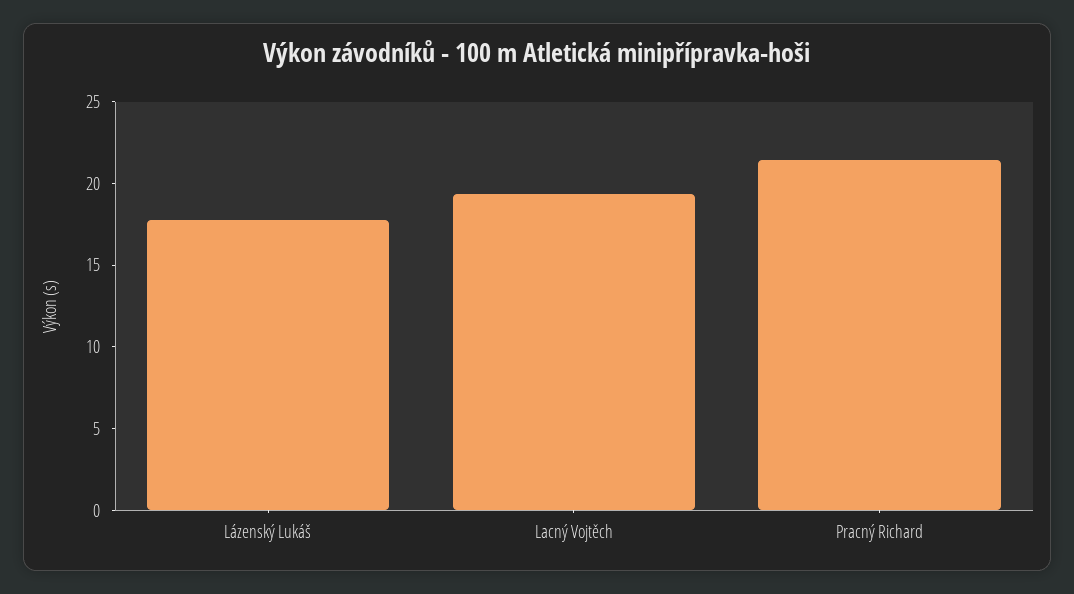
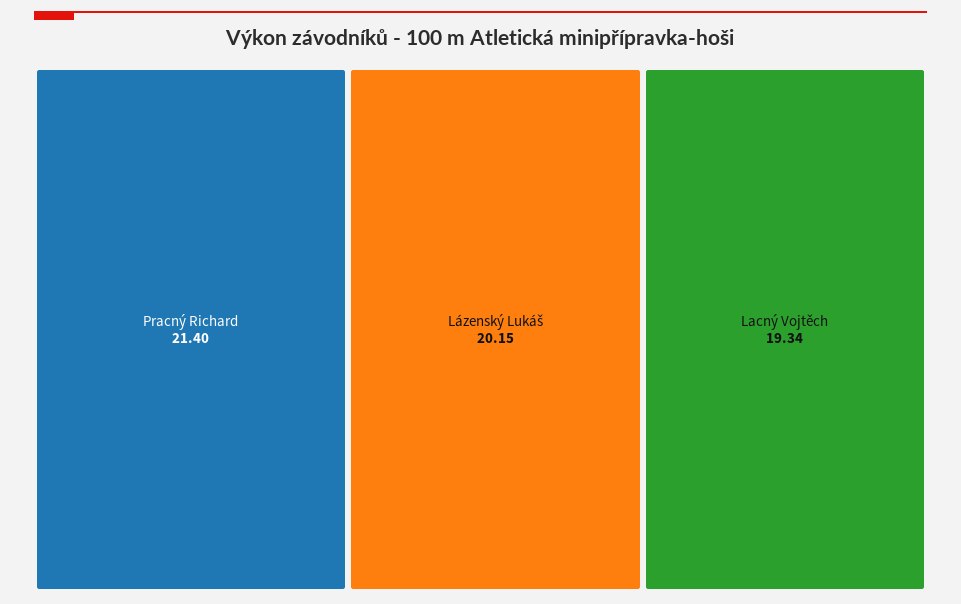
Lázenský Lukáš: 18 -> 20.15

